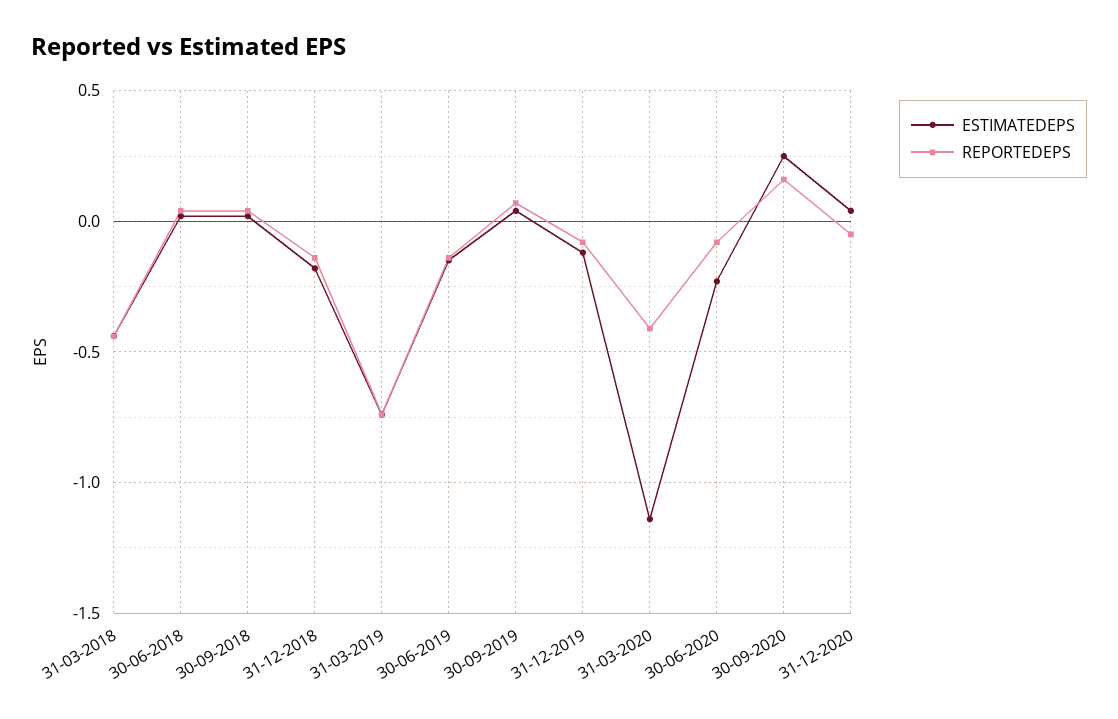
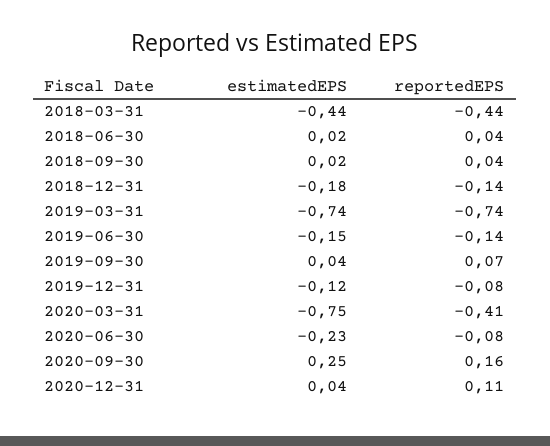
ESTIMATEDEPS, 31-03-2020: -1.15 -> -0.75
REPORTEDEPS, 31-12-2020: -0.05 -> 0.11

